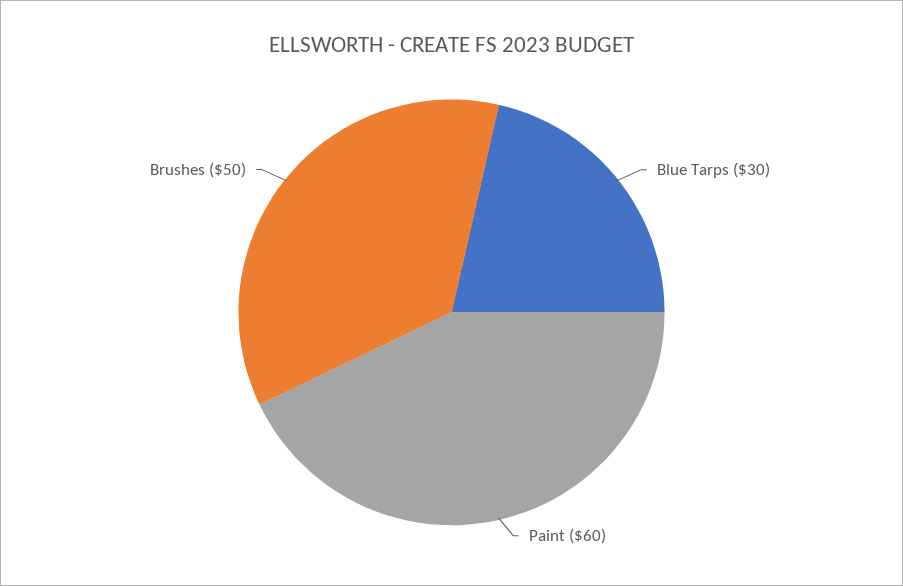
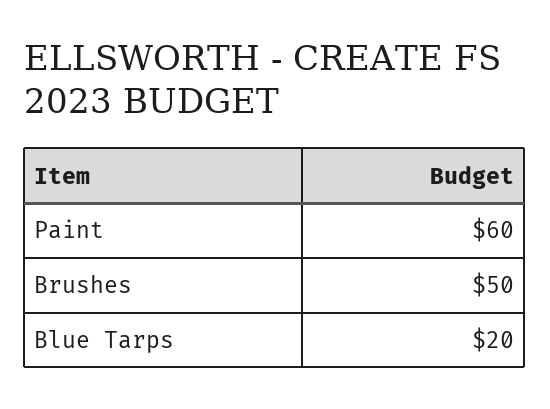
Blue Tarps: 30 -> 20

